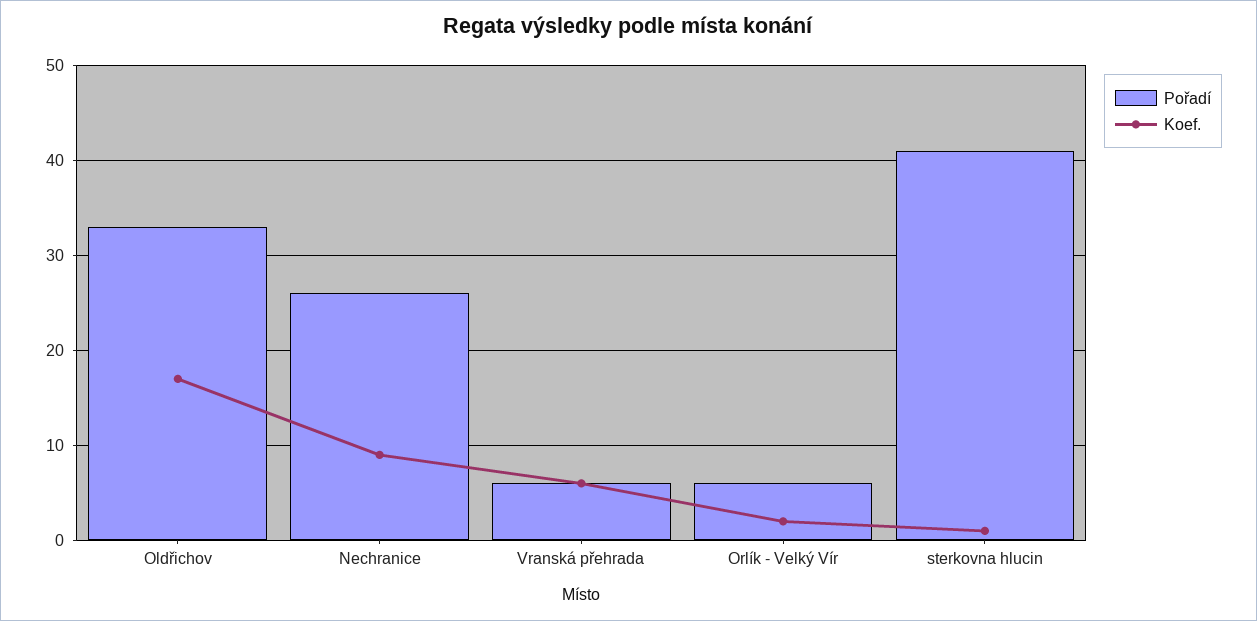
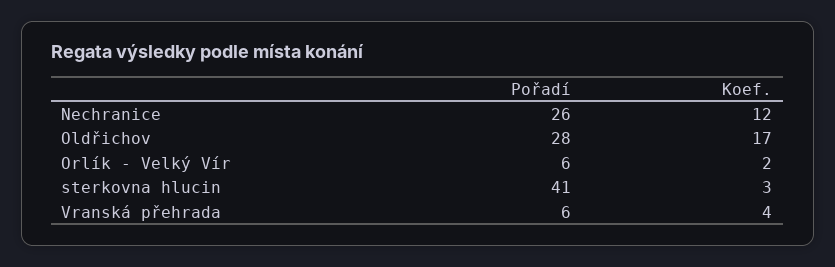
Pořadí, Oldřichov: 33 -> 28
Koef., Nechranice: 9 -> 12
Koef., Vranská přehrada: 6 -> 4
Koef., sterkovna hlucin: 1 -> 3

